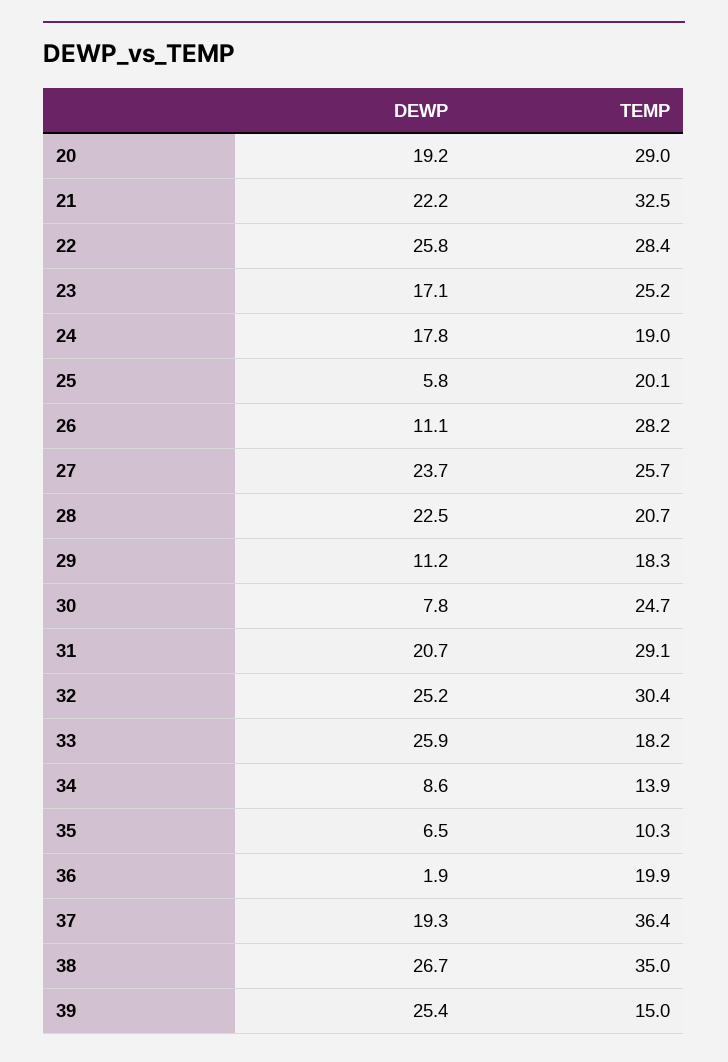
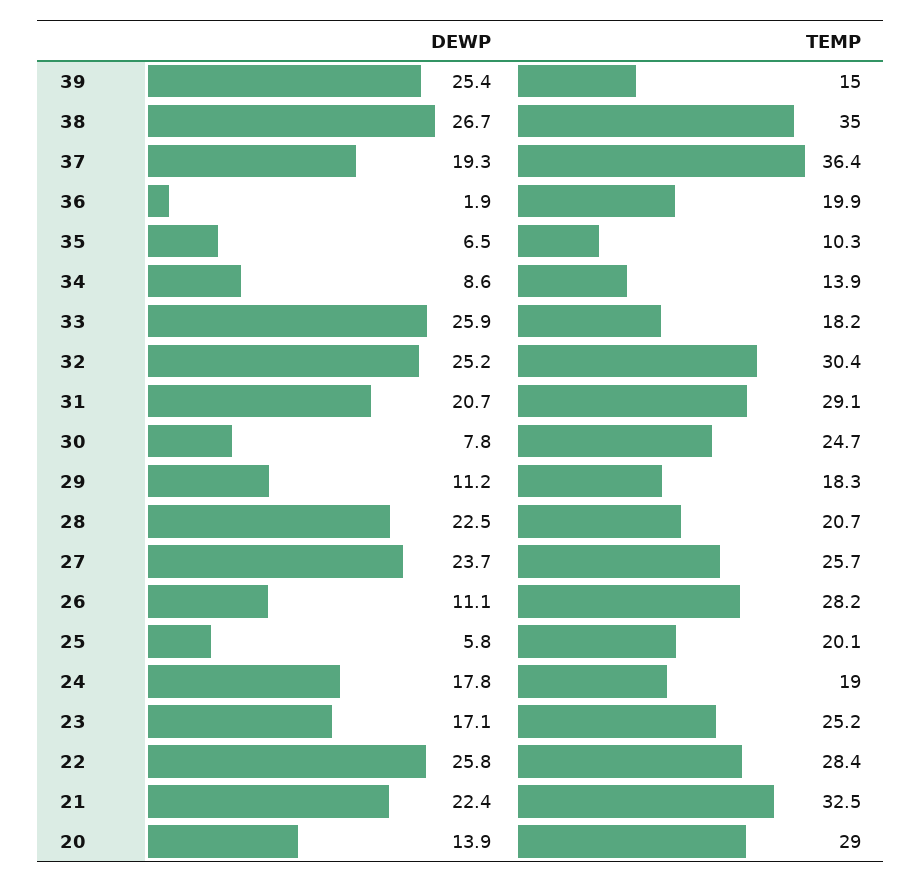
DEWP, 20: 19.2 -> 13.9
DEWP, 21: 22.2 -> 22.4

